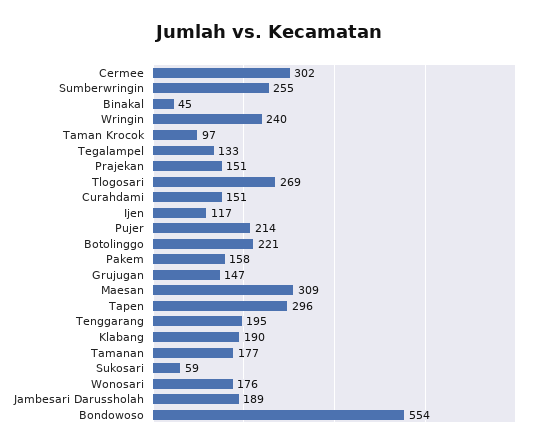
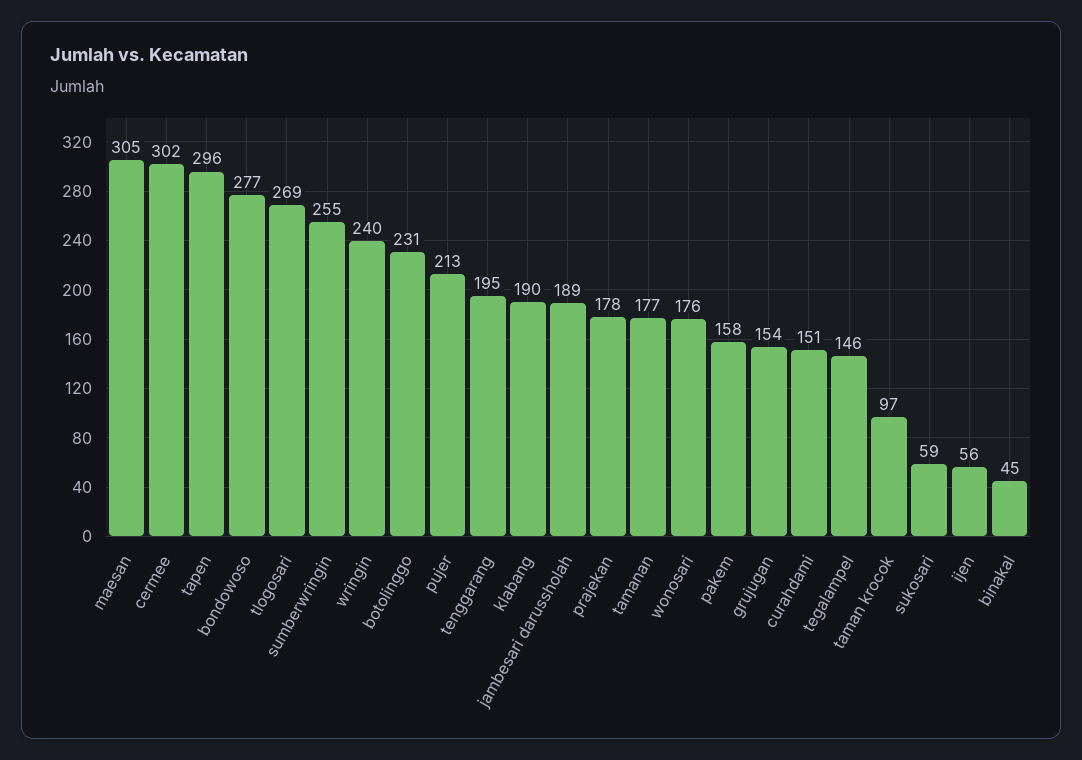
Tegalampel: 133 -> 146
Prajekan: 151 -> 178
Ijen: 117 -> 56
Pujer: 214 -> 213
Botolinggo: 221 -> 231
Grujugan: 147 -> 154
Maesan: 309 -> 305
Bondowoso: 554 -> 277

